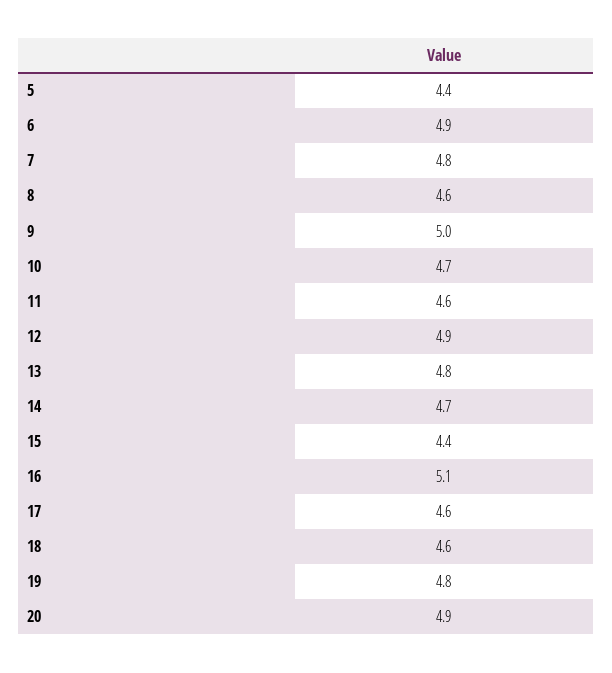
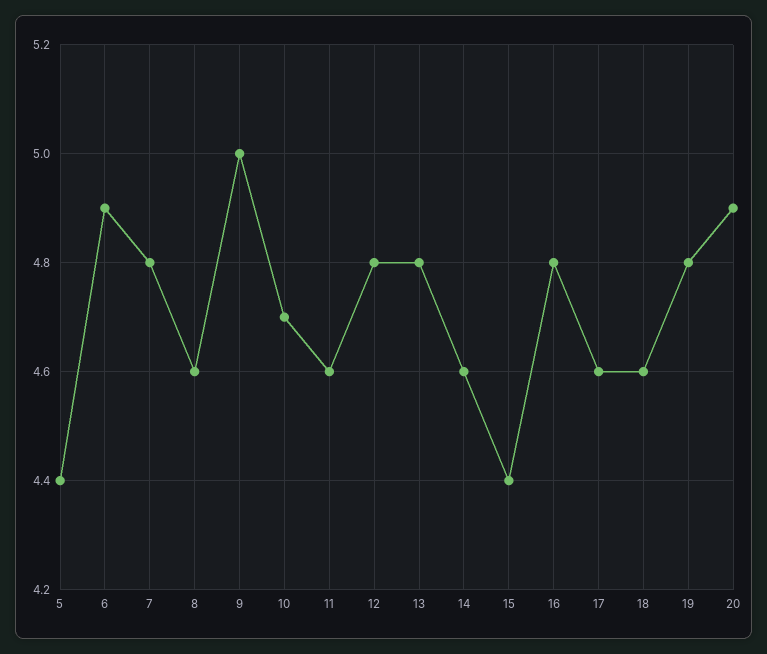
12: 4.9 -> 4.8
14: 4.7 -> 4.6
16: 5.1 -> 4.8

